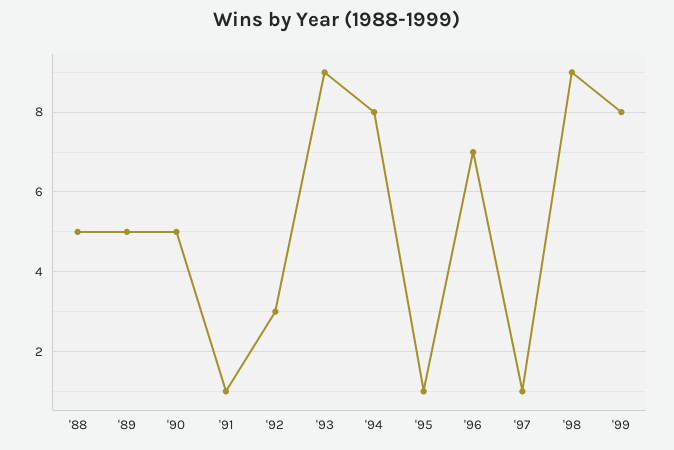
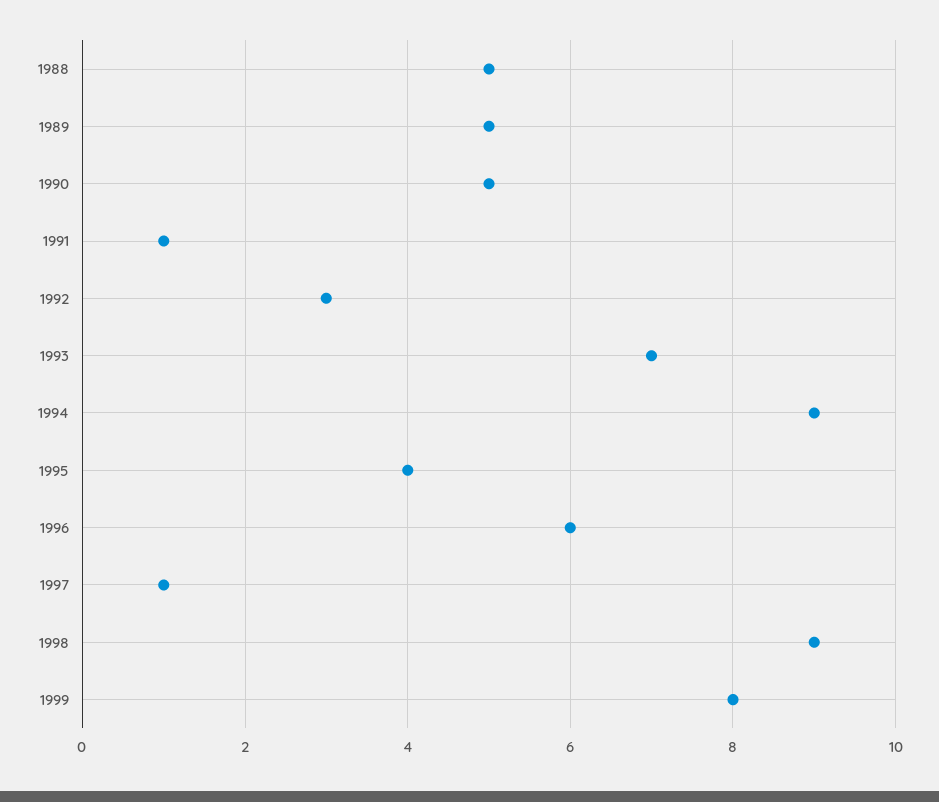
'93: 9 -> 7
'94: 8 -> 9
'95: 1 -> 4
'96: 7 -> 6

